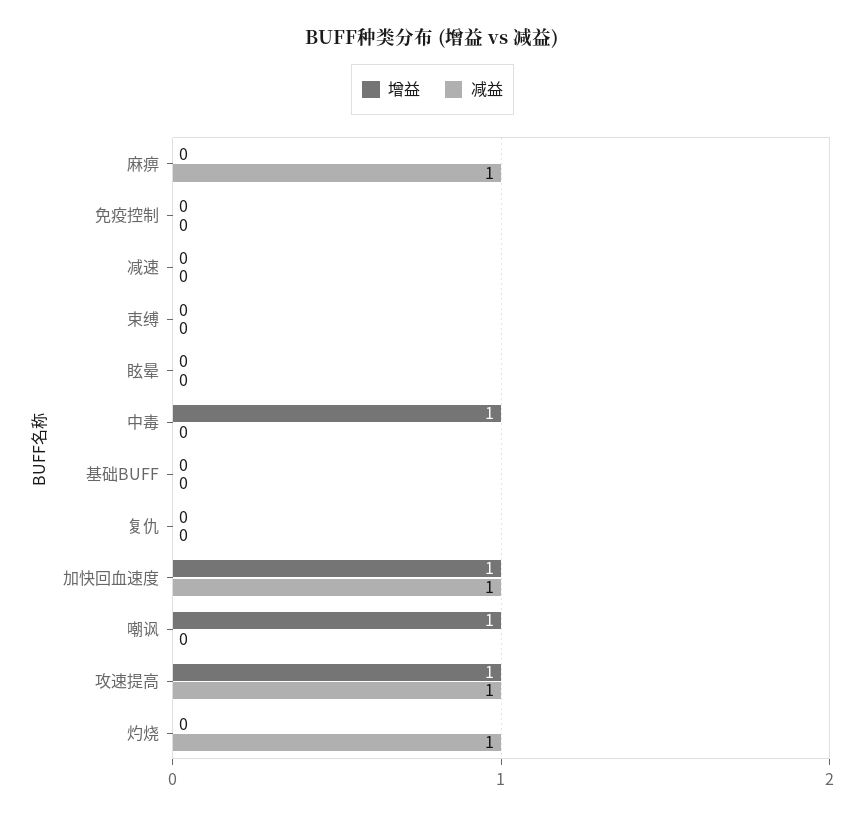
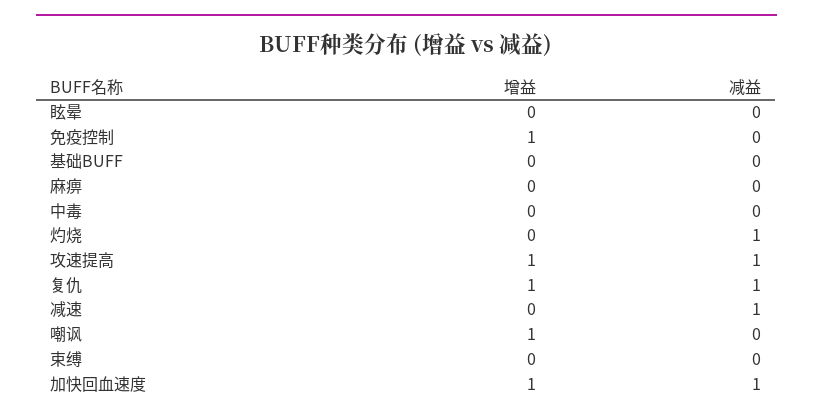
减益, 麻痹: 1 -> 0
增益, 免疫控制: 0 -> 1
减益, 减速: 0 -> 1
增益, 中毒: 1 -> 0
增益, 复仇: 0 -> 1
减益, 复仇: 0 -> 1

